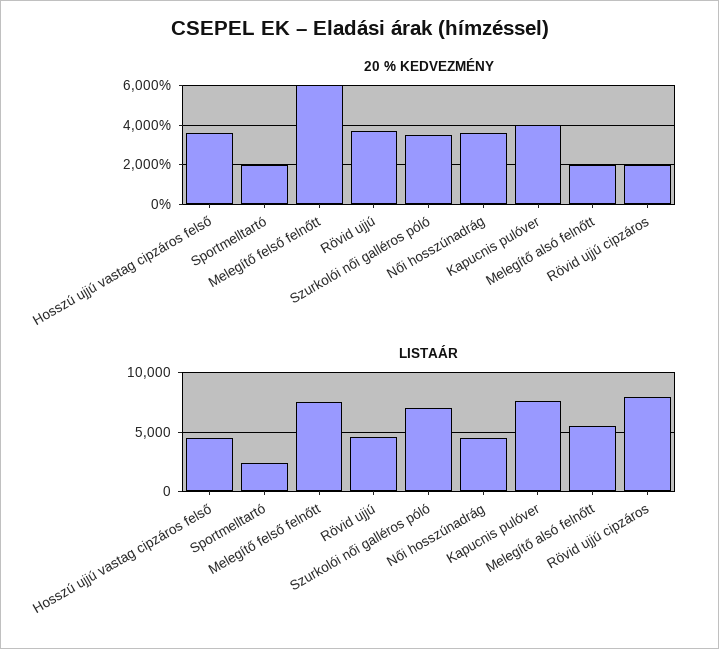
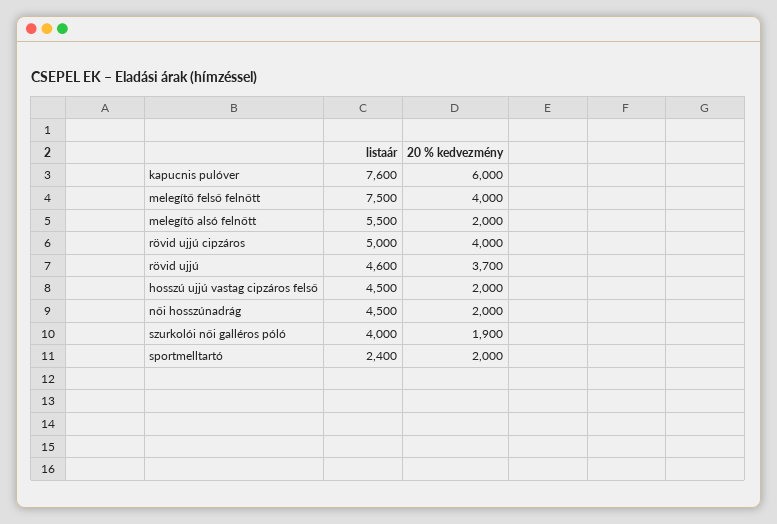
20 % KEDVEZMÉNY, Hosszú ujjú vastag cipzáros felső: 3500 -> 2000
20 % KEDVEZMÉNY, Melegítő felső felnőtt: 6000 -> 4000
20 % KEDVEZMÉNY, Szurkolói női galléros póló: 3500 -> 1900
20 % KEDVEZMÉNY, Női hosszúnadrág: 3500 -> 2000
20 % KEDVEZMÉNY, Kapucnis pulóver: 4000 -> 6000
20 % KEDVEZMÉNY, Rövid ujjú cipzáros: 2000 -> 4000
LISTAÁR, Szurkolói női galléros póló: 7000 -> 4000
LISTAÁR, Rövid ujjú cipzáros: 8000 -> 5000

